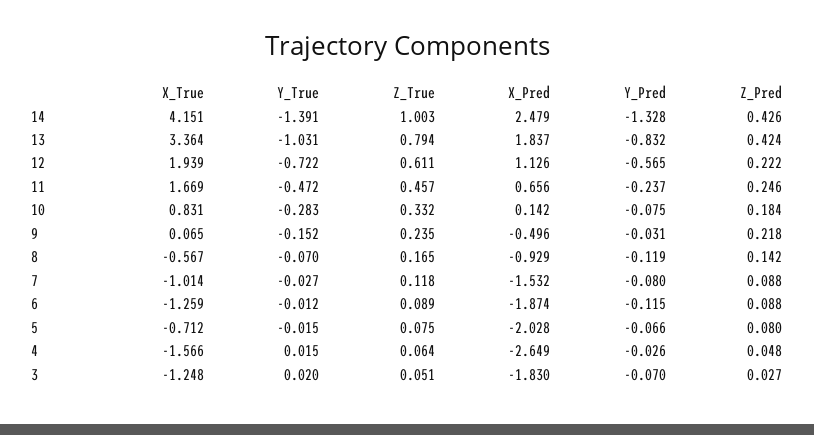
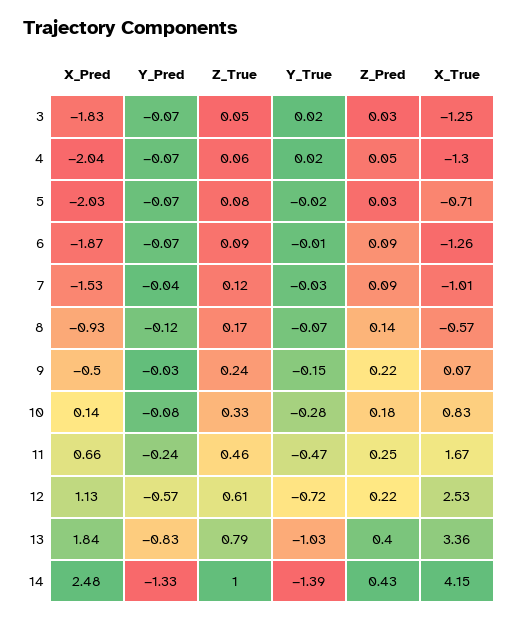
Z_Pred, 13: 0.424 -> 0.4
X_True, 12: 1.939 -> 2.53
Y_Pred, 7: -0.08 -> -0.04
Y_Pred, 6: -0.115 -> -0.07
Z_Pred, 5: 0.08 -> 0.03
X_True, 4: -1.566 -> -1.3
X_Pred, 4: -2.649 -> -2.04
Y_Pred, 4: -0.026 -> -0.07

